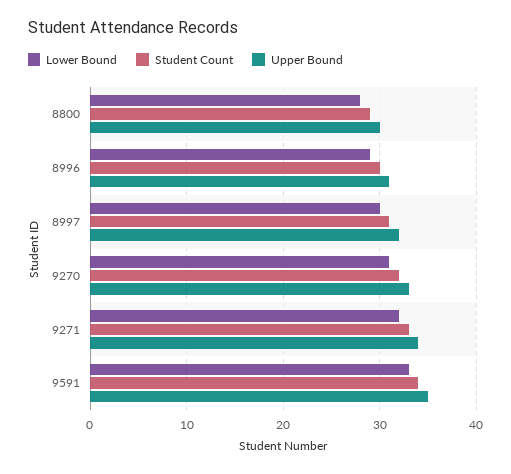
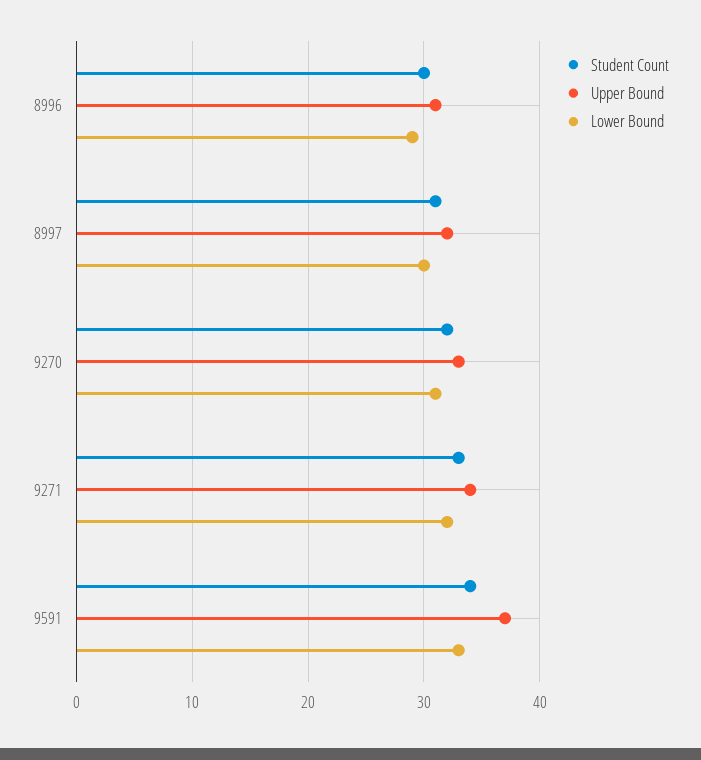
Lower Bound, 8800: 28 -> none
Student Count, 8800: 29 -> none
Upper Bound, 8800: 30 -> none
Upper Bound, 9591: 35 -> 37

